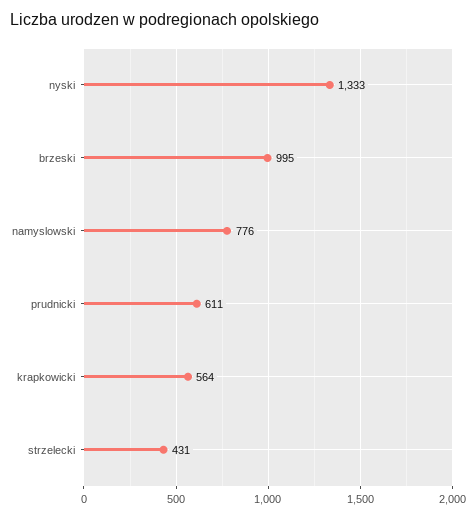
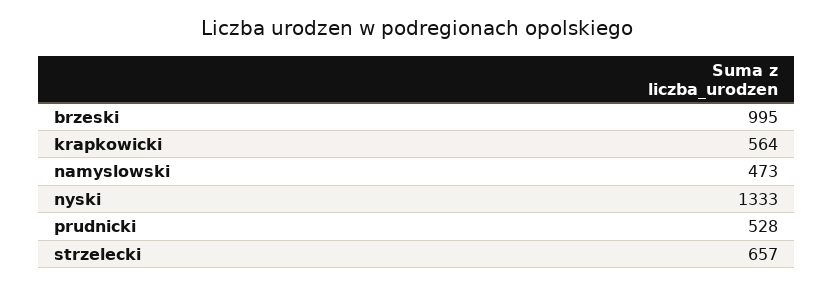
namyslowski: 776 -> 473
prudnicki: 611 -> 528
strzelecki: 431 -> 657

